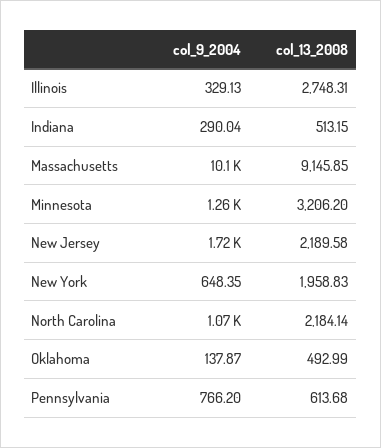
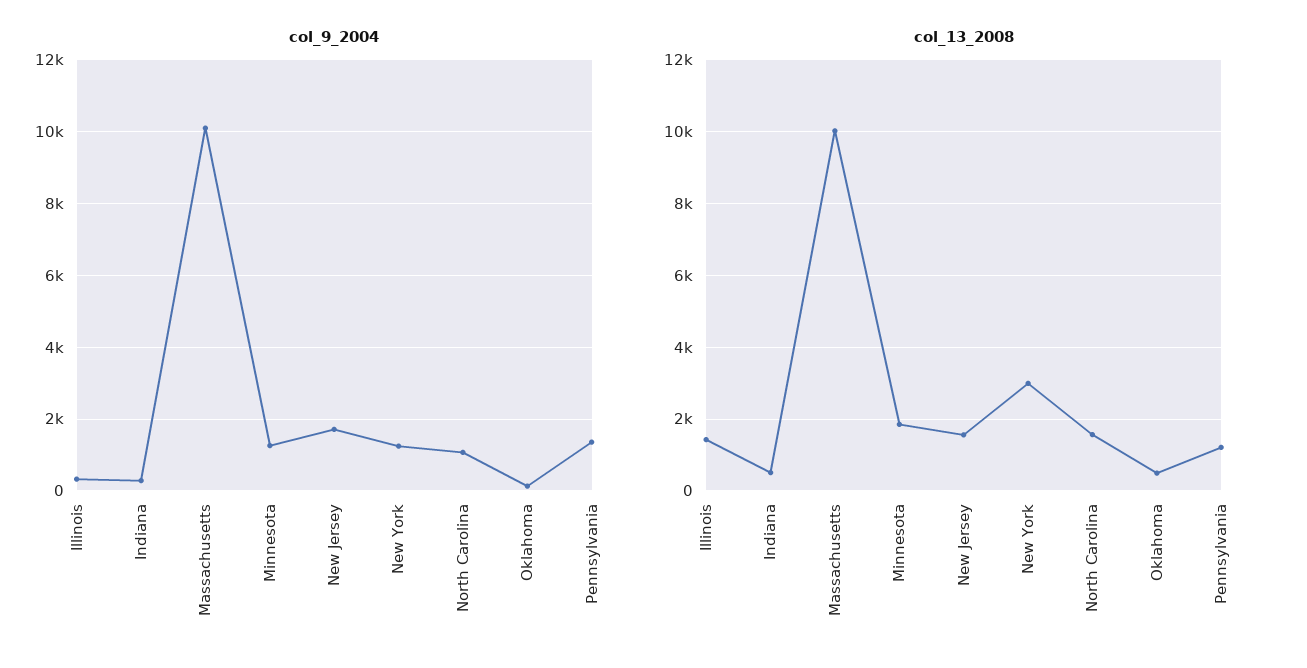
col_13_2008, Illinois: 2748.31 -> 1400
col_13_2008, Massachusetts: 9145.85 -> 10000
col_13_2008, Minnesota: 3206.2 -> 1800
col_13_2008, New Jersey: 2189.58 -> 1600
col_9_2004, New York: 648.35 -> 1200
col_13_2008, New York: 1958.83 -> 3000
col_13_2008, North Carolina: 2184.14 -> 1600
col_9_2004, Pennsylvania: 766.2 -> 1400
col_13_2008, Pennsylvania: 613.68 -> 1200

